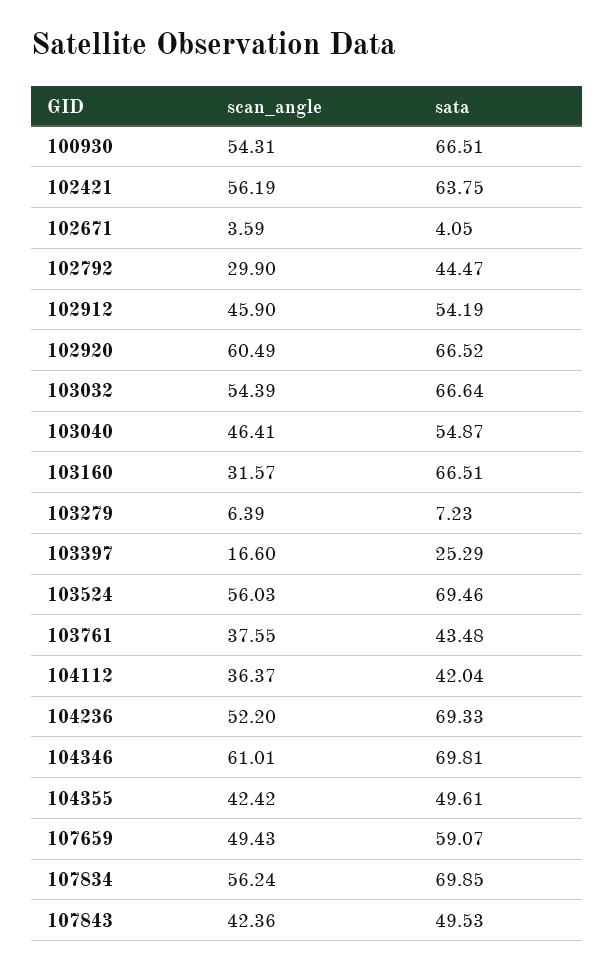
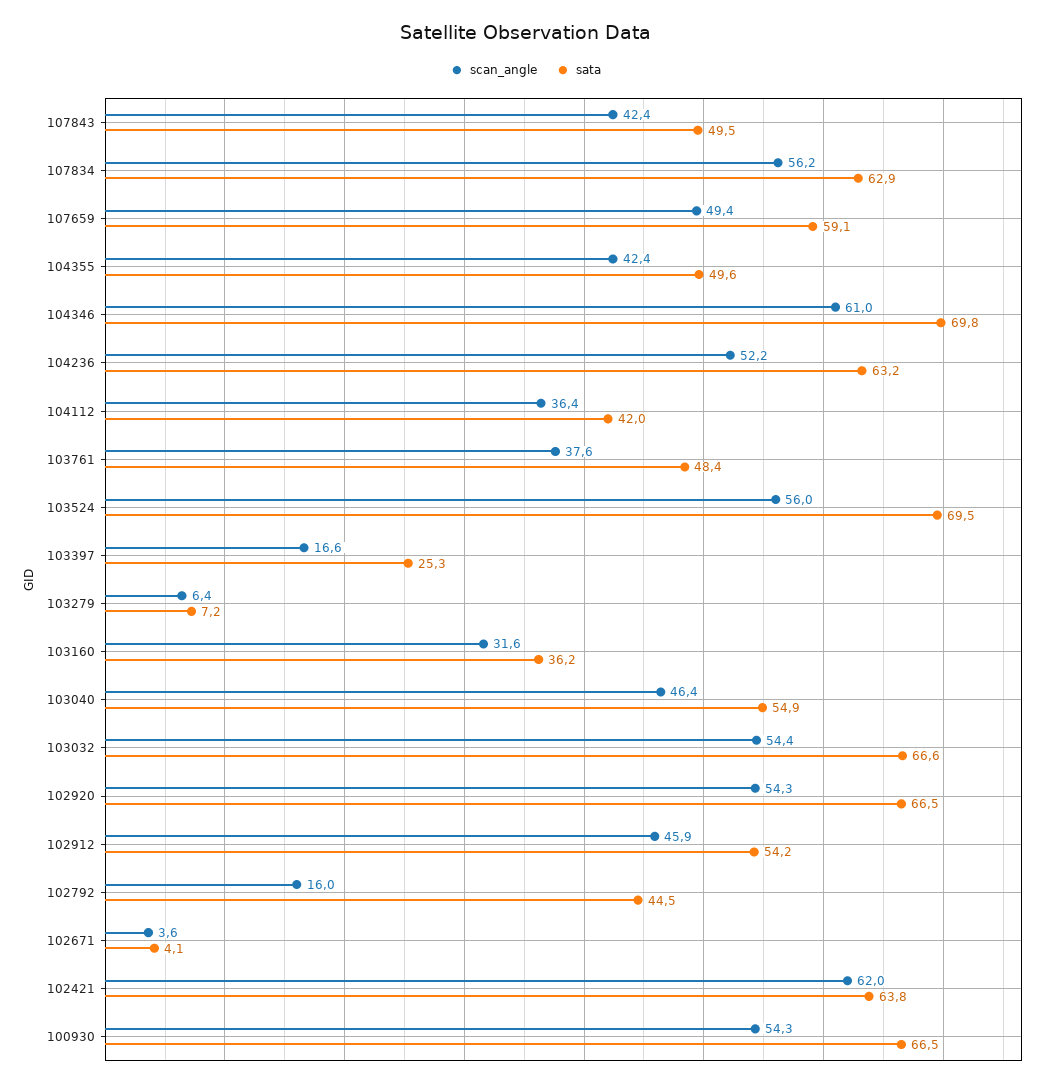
scan_angle, 102421: 56.19 -> 62
scan_angle, 102792: 29.9 -> 16
scan_angle, 102920: 60.49 -> 54.3
sata, 103160: 66.51 -> 36.2
sata, 103761: 43.48 -> 48.4
sata, 104236: 69.33 -> 63.2
sata, 107834: 69.85 -> 62.9

